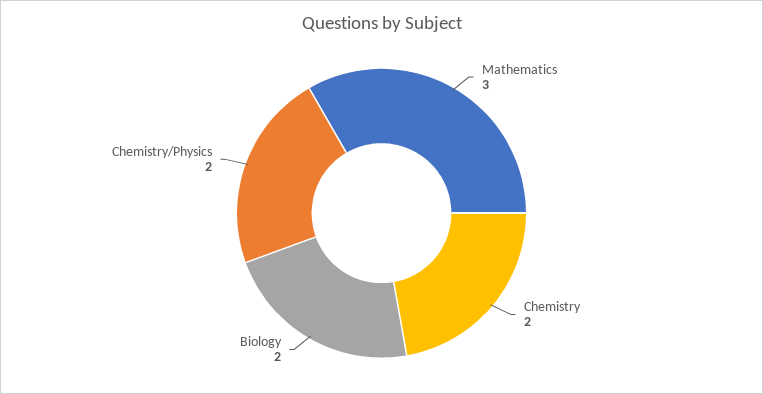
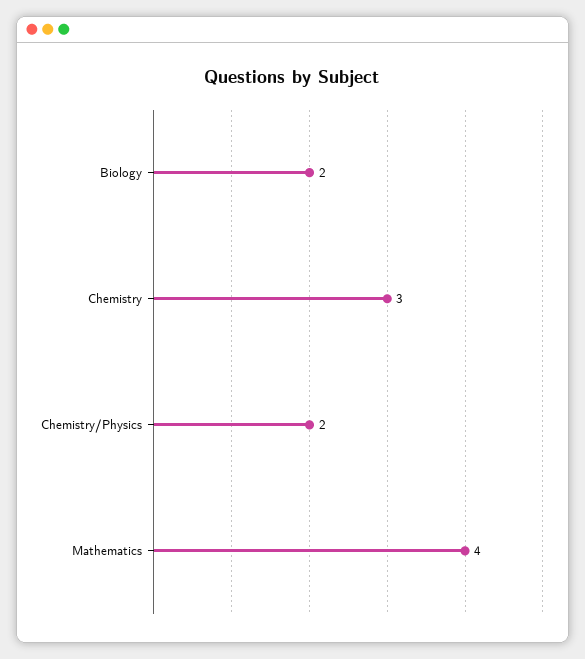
Mathematics: 3 -> 4
Chemistry: 2 -> 3

